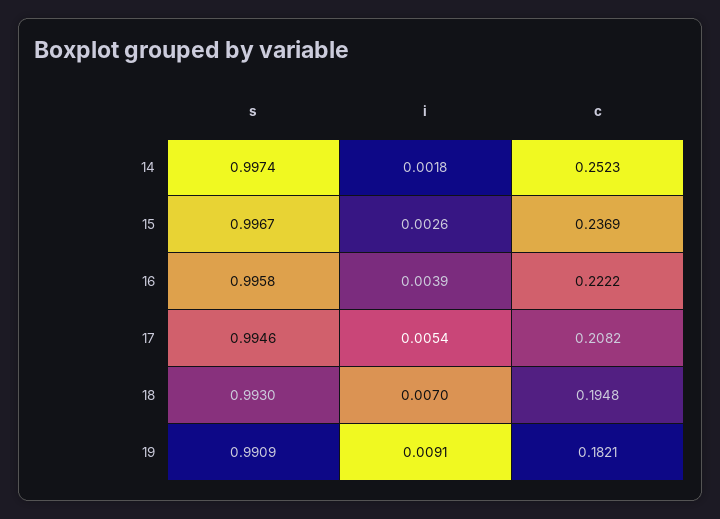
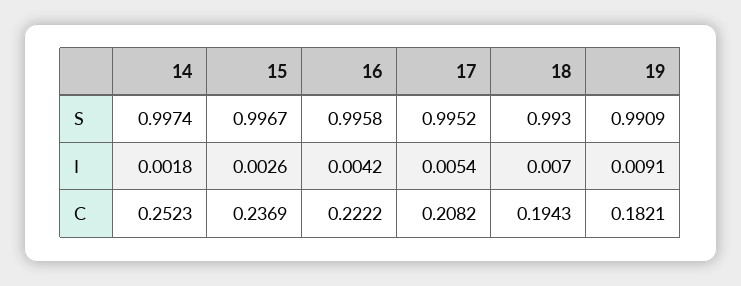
i, 16: 0.0039 -> 0.0042
s, 17: 0.9946 -> 0.9952
c, 18: 0.1948 -> 0.1943

